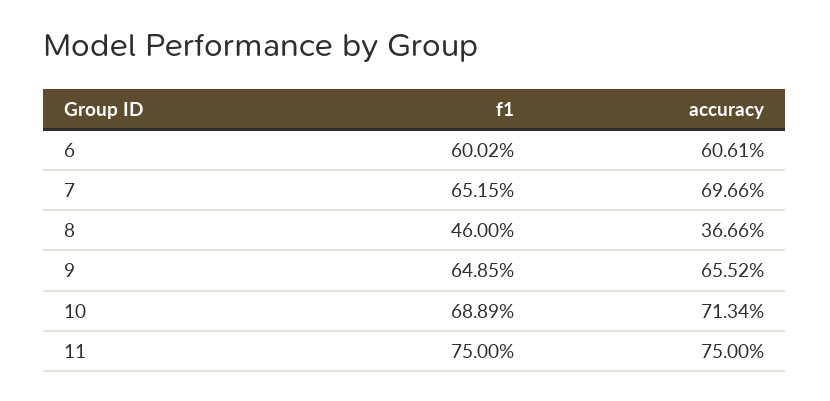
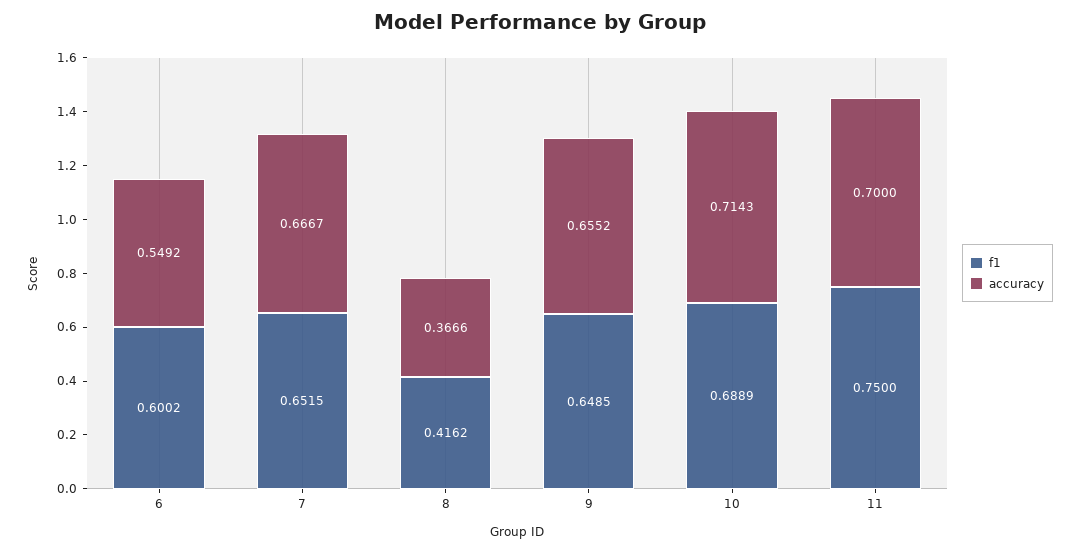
accuracy, 6: 0.6061 -> 0.5492
accuracy, 7: 0.6966 -> 0.6667
f1, 8: 0.46 -> 0.4162
accuracy, 10: 0.7134 -> 0.7143
accuracy, 11: 0.75 -> 0.7

